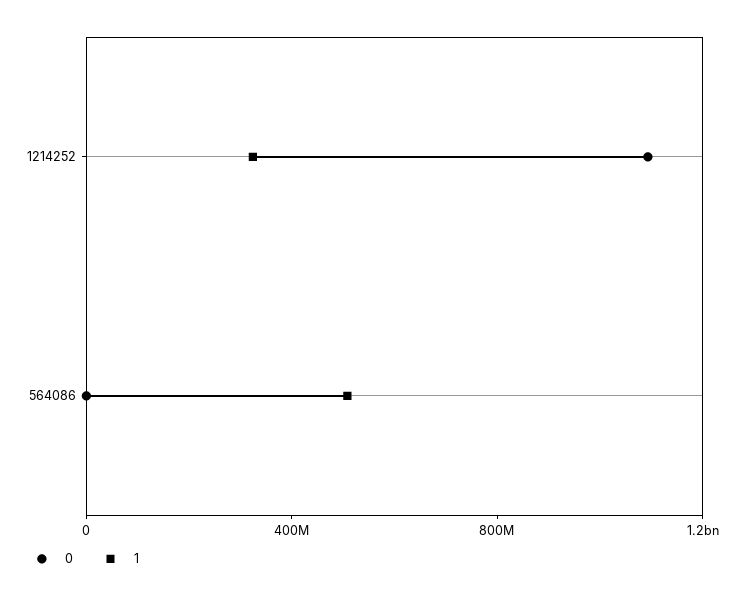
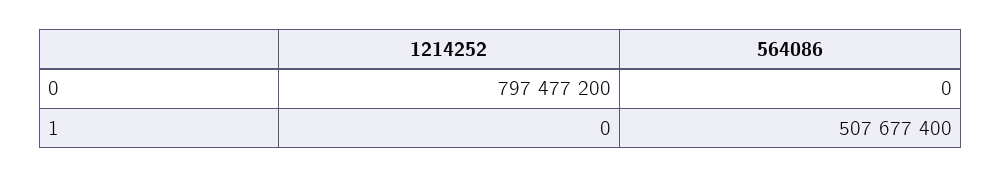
0, 1214252: 1100000000 -> 797477200
1, 1214252: 300000000 -> 0

